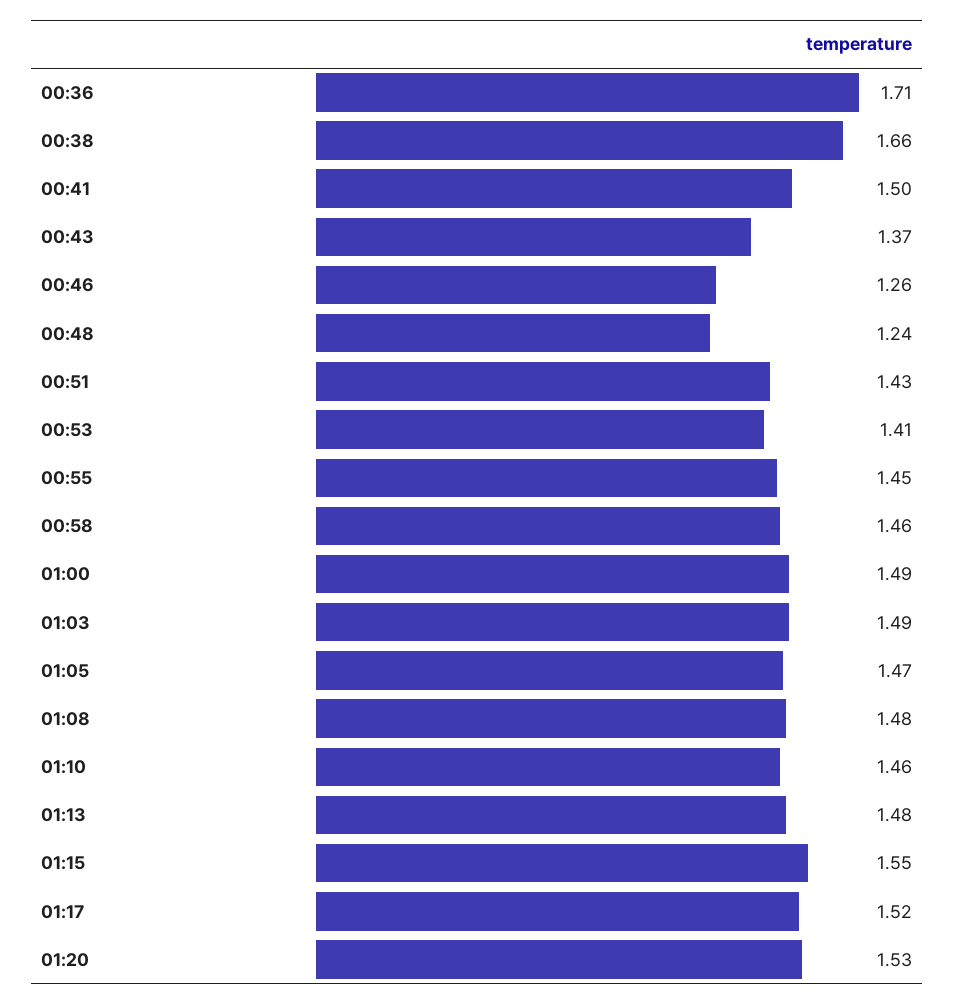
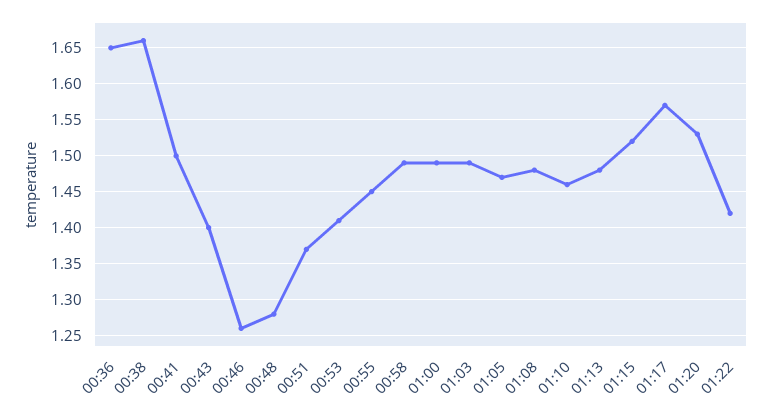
00:36: 1.71 -> 1.65
00:43: 1.37 -> 1.4
00:48: 1.24 -> 1.28
00:51: 1.43 -> 1.37
00:58: 1.46 -> 1.49
01:15: 1.55 -> 1.52
01:17: 1.52 -> 1.57
01:22: none -> 1.42

